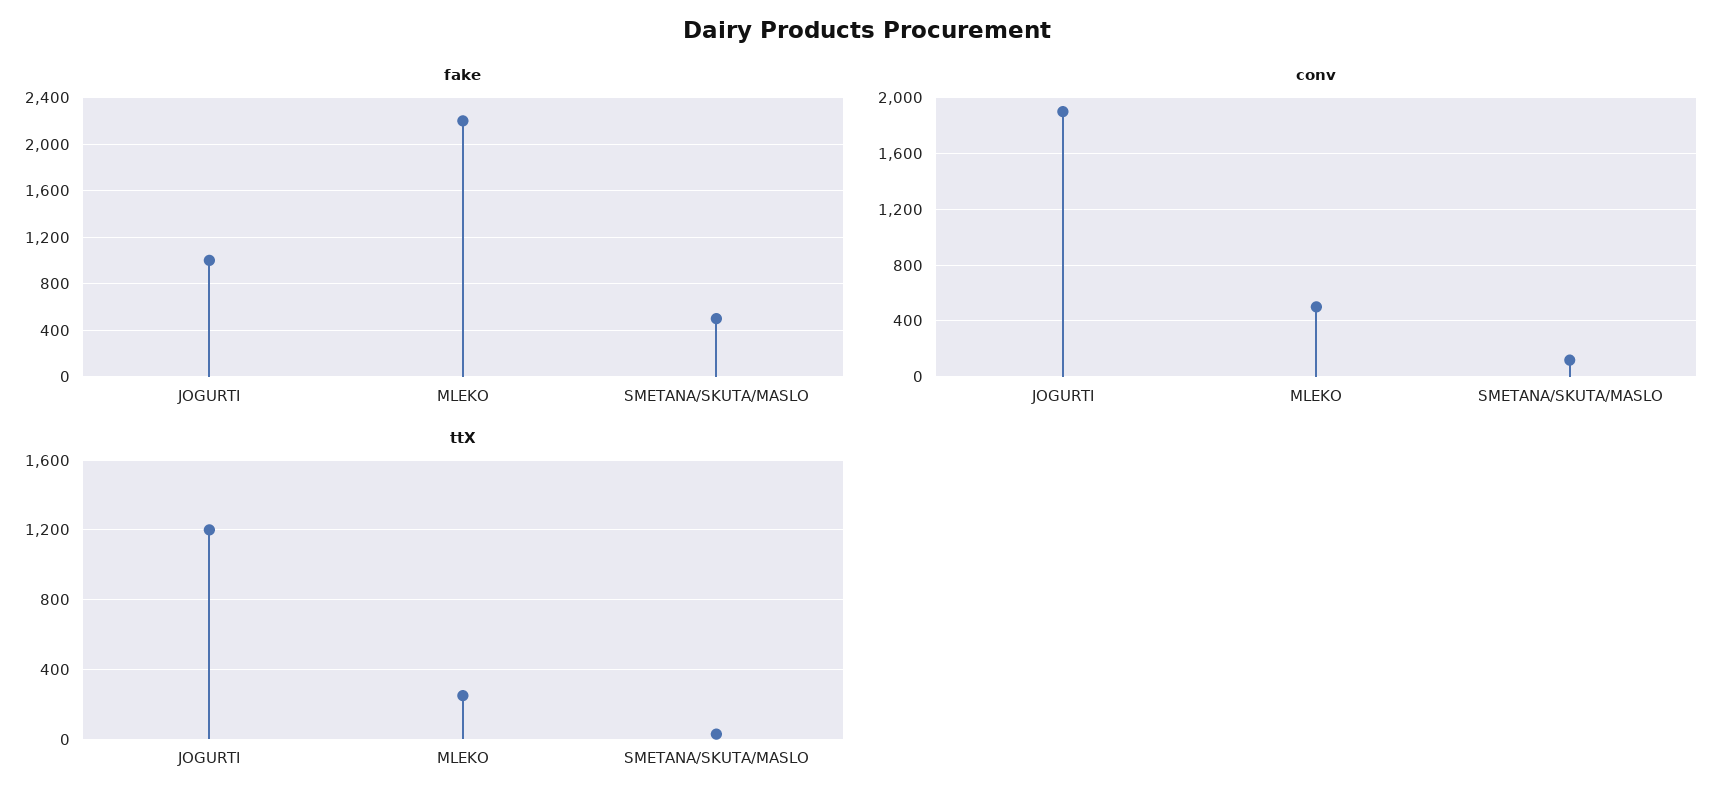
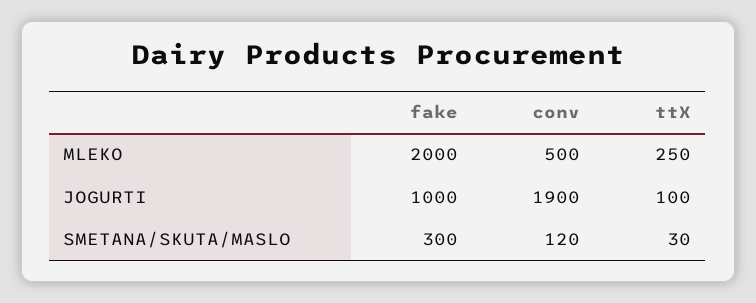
fake, MLEKO: 2200 -> 2000
fake, SMETANA/SKUTA/MASLO: 500 -> 300
ttX, JOGURTI: 1200 -> 100

